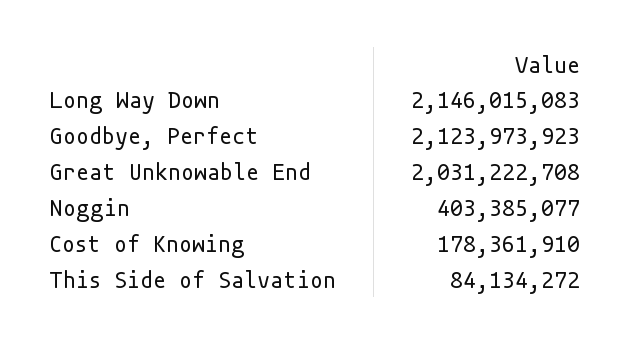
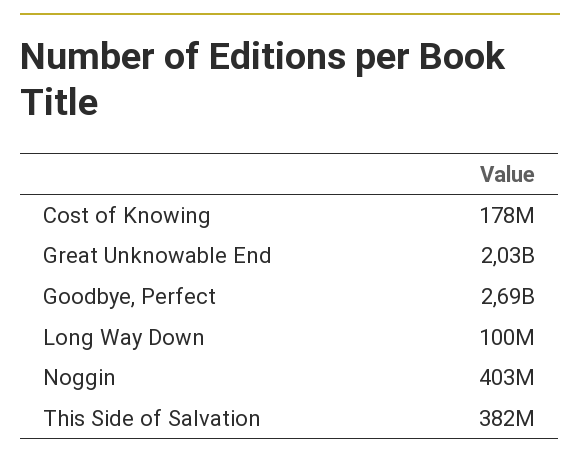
Long Way Down: 2146015083 -> 100000000
Goodbye, Perfect: 2123973923 -> 2690000000
This Side of Salvation: 84134272 -> 382000000

